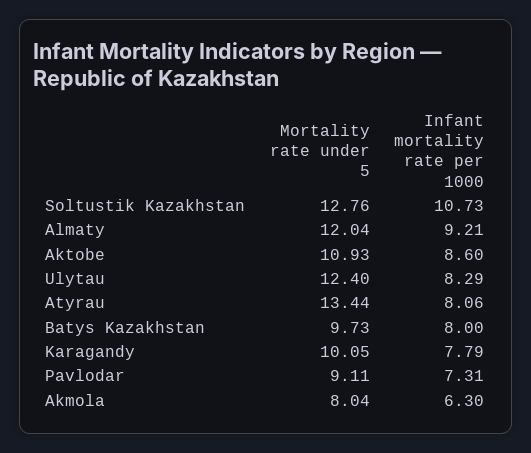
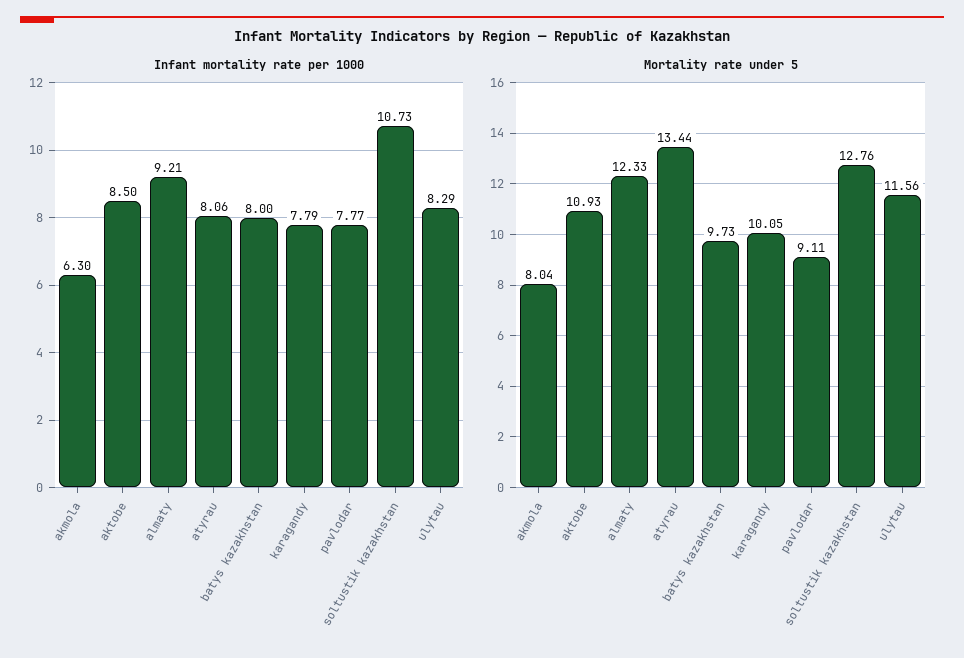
Mortality rate under 5, Almaty: 12.04 -> 12.33
Infant mortality rate per 1000, Aktobe: 8.6 -> 8.5
Mortality rate under 5, Ulytau: 12.4 -> 11.56
Infant mortality rate per 1000, Pavlodar: 7.31 -> 7.77

